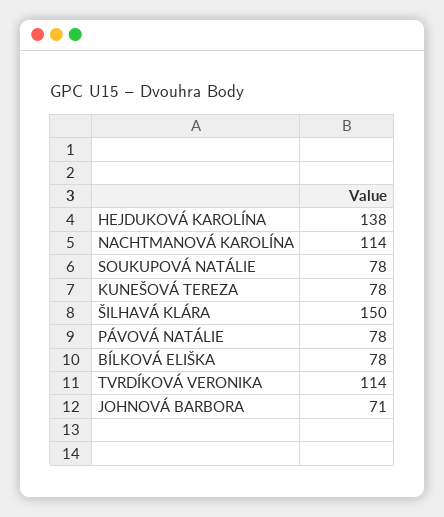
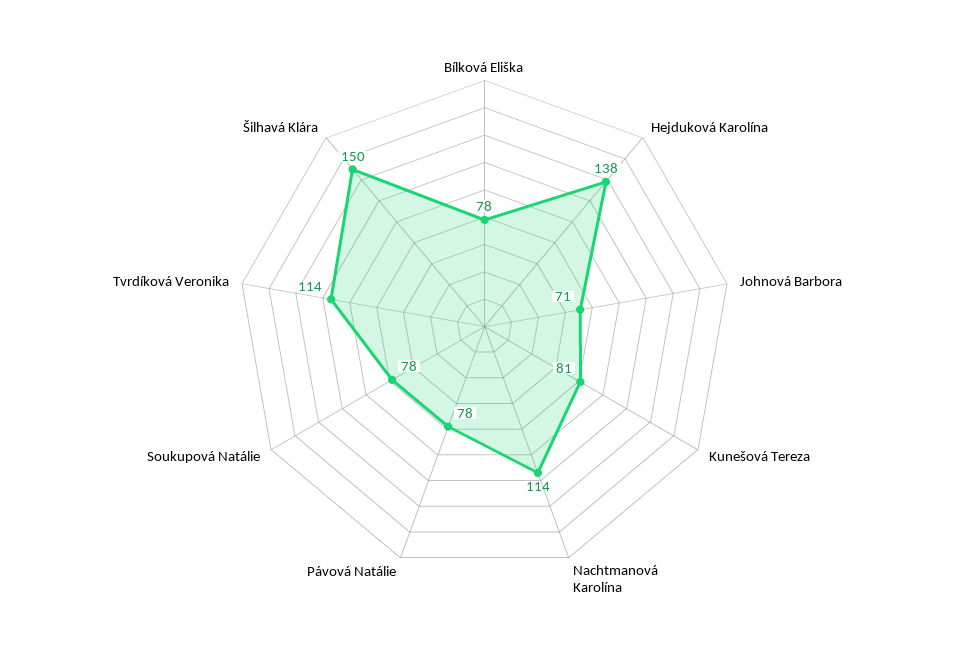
KUNEŠOVÁ TEREZA: 78 -> 81

